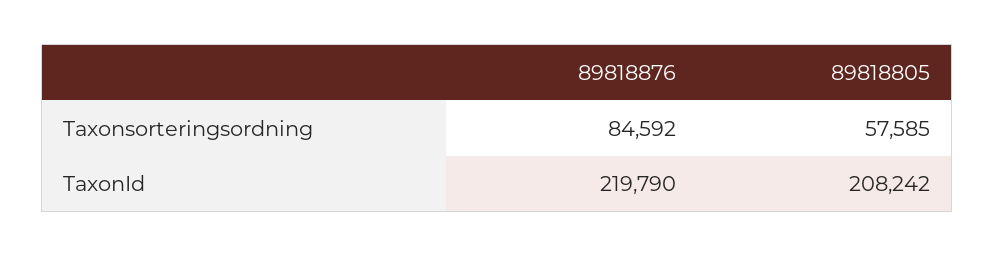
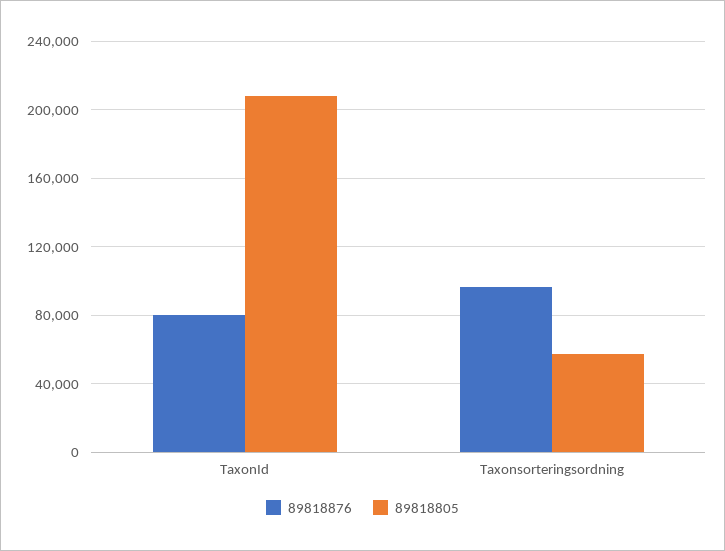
89818876, Taxonsorteringsordning: 84592 -> 95000
89818876, TaxonId: 219790 -> 80000

